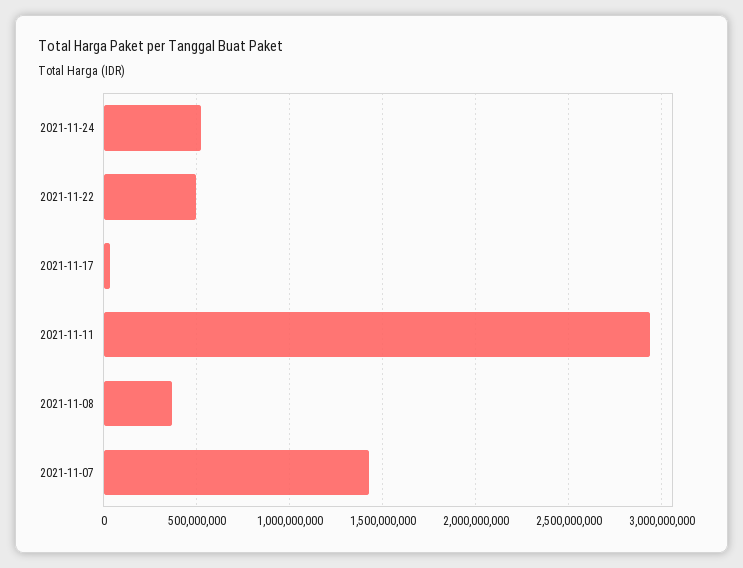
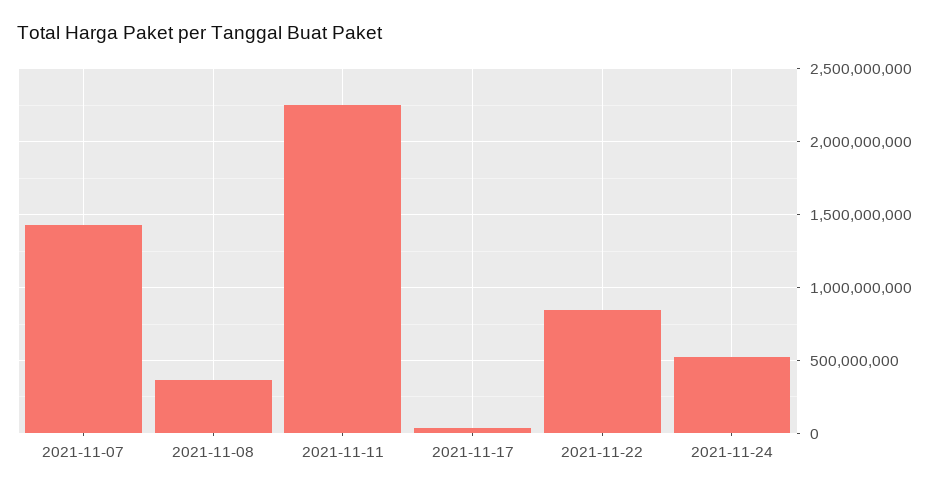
2021-11-22: 500000000 -> 850000000
2021-11-11: 2950000000 -> 2250000000

